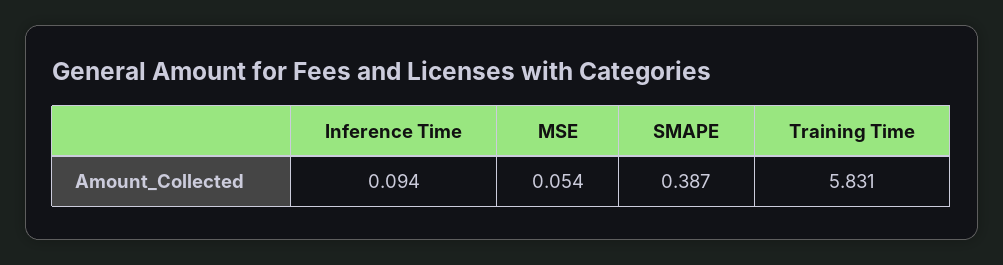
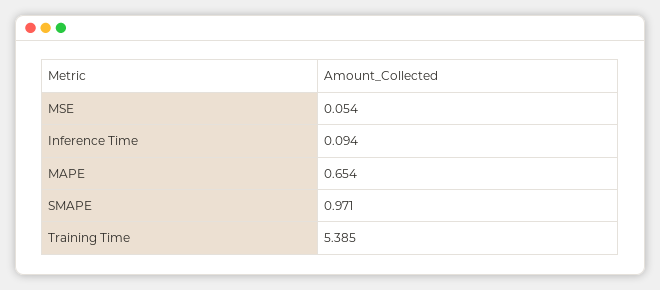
SMAPE: 0.387 -> 0.971
Training Time: 5.831 -> 5.385
MAPE: none -> 0.654

